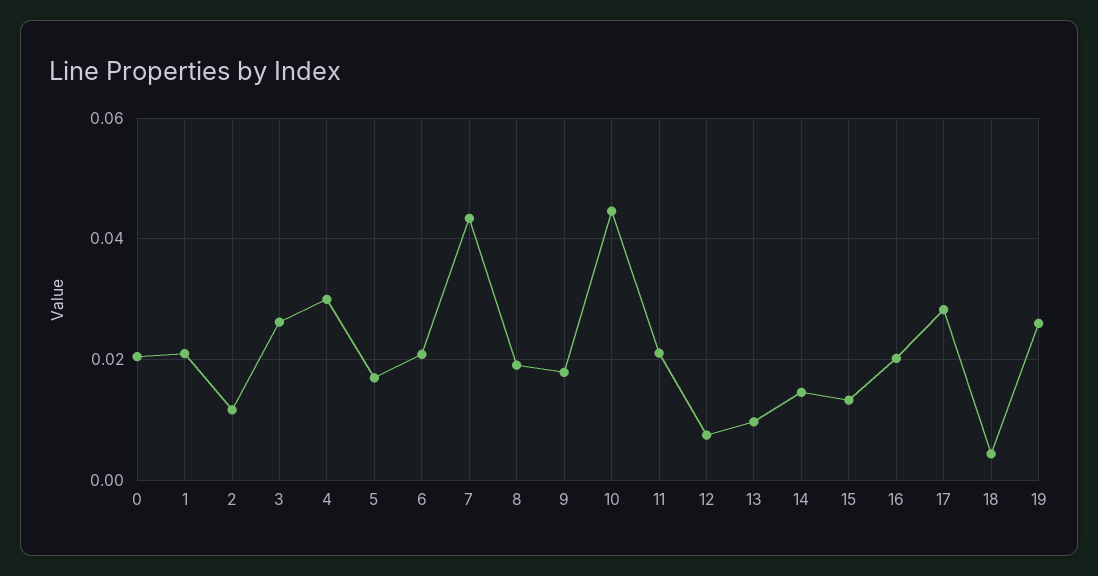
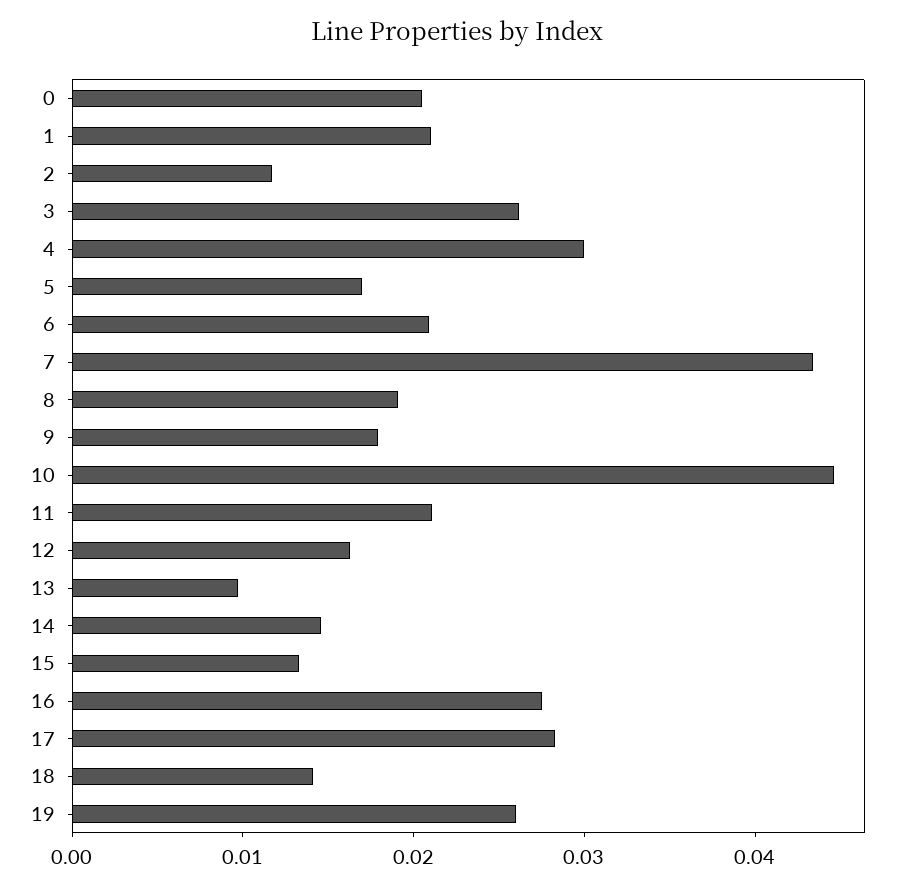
12: 0.008 -> 0.016
16: 0.02 -> 0.028
18: 0.004 -> 0.014

